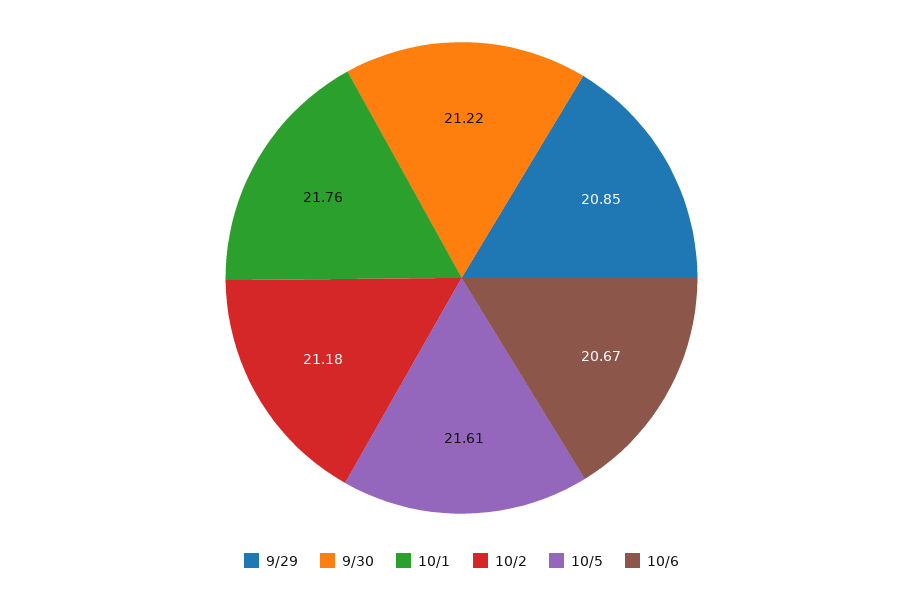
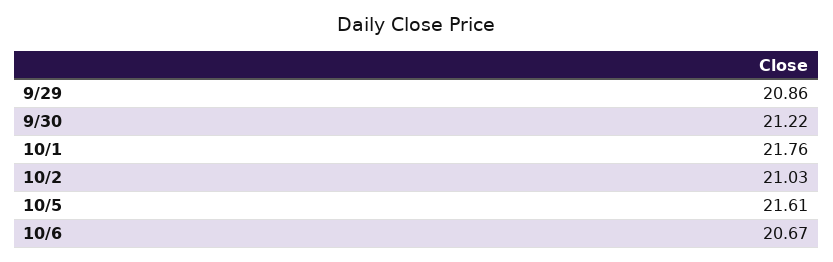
9/29: 20.85 -> 20.86
10/2: 21.18 -> 21.03

